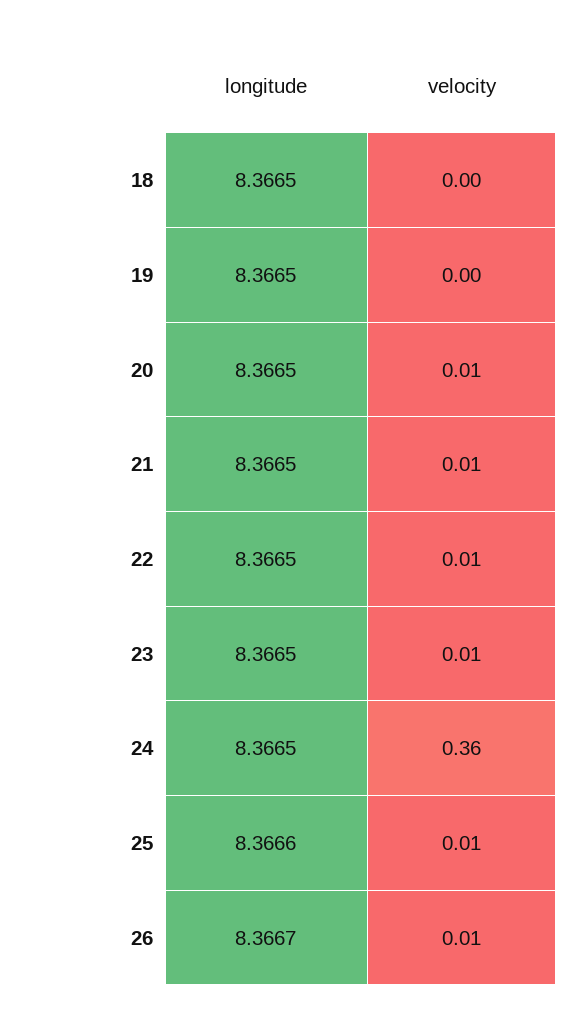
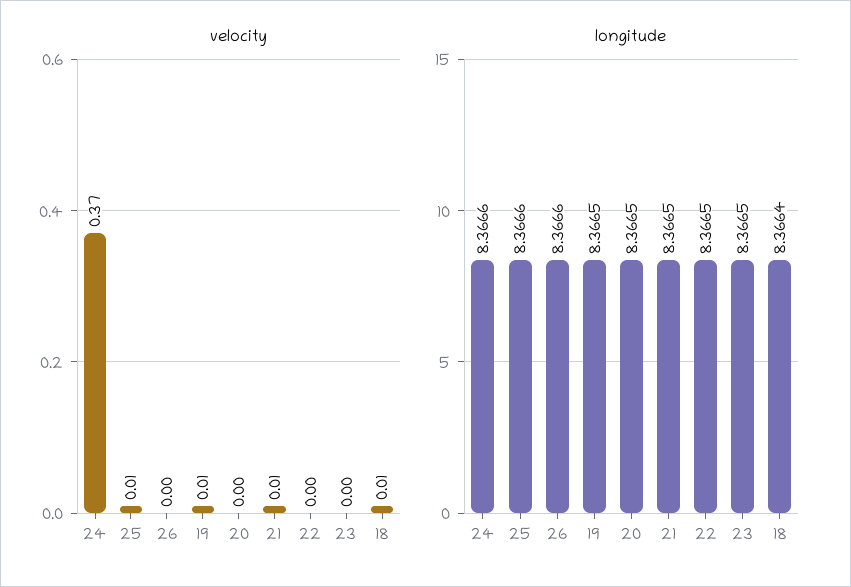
longitude, 18: 8.3665 -> 8.3664
velocity, 18: 0 -> 0.01
velocity, 19: 0 -> 0.01
velocity, 20: 0.01 -> 0
velocity, 22: 0.01 -> 0
velocity, 23: 0.01 -> 0
longitude, 24: 8.3665 -> 8.3666
velocity, 24: 0.36 -> 0.37
longitude, 26: 8.3667 -> 8.3666
velocity, 26: 0.01 -> 0

